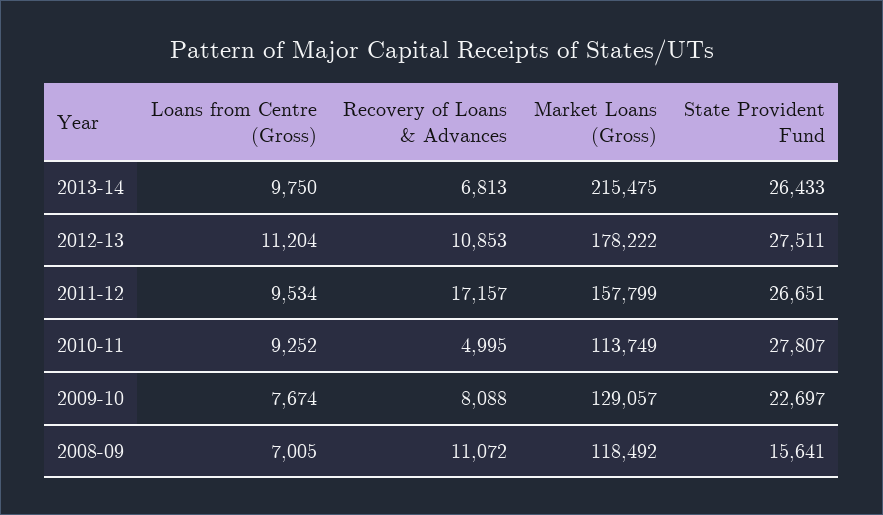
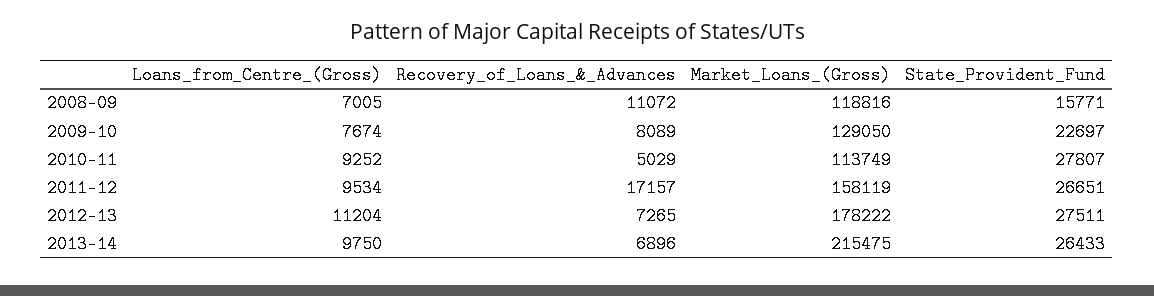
Recovery of Loans & Advances, 2013-14: 6813 -> 6896
Recovery of Loans & Advances, 2012-13: 10853 -> 7265
Market Loans (Gross), 2011-12: 157799 -> 158119
Recovery of Loans & Advances, 2010-11: 4995 -> 5029
Recovery of Loans & Advances, 2009-10: 8088 -> 8089
Market Loans (Gross), 2009-10: 129057 -> 129050
Market Loans (Gross), 2008-09: 118492 -> 118816
State Provident Fund, 2008-09: 15641 -> 15771

